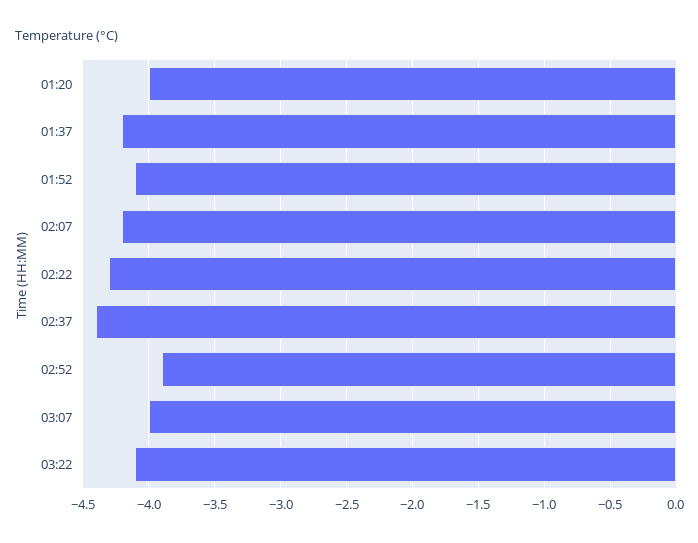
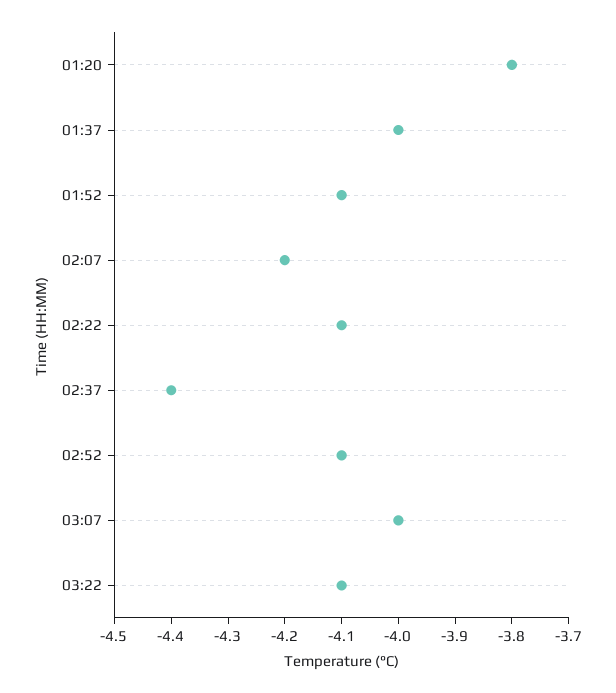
01:20: -4 -> -3.8
01:37: -4.2 -> -4
02:22: -4.3 -> -4.1
02:52: -3.9 -> -4.1

